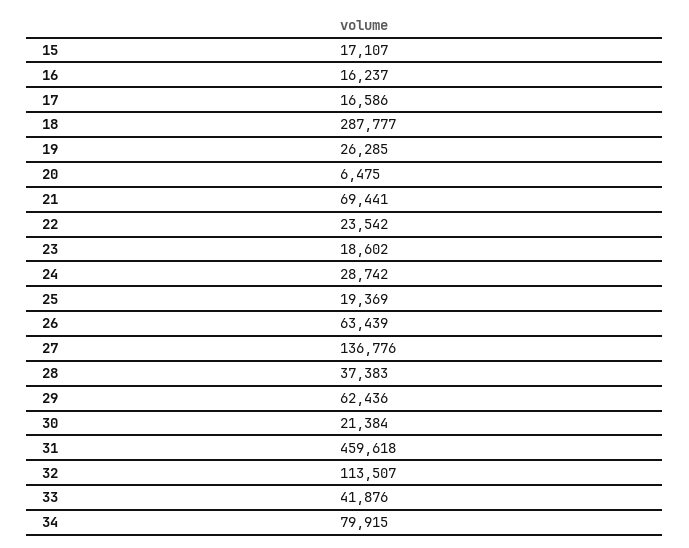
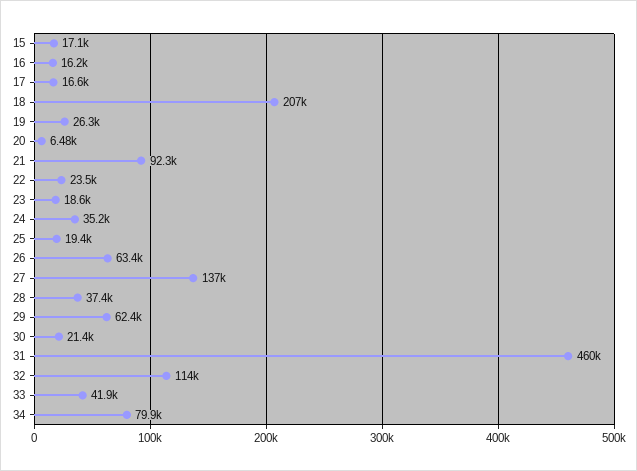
18: 287777 -> 207000
21: 69441 -> 92300
24: 28742 -> 35200

